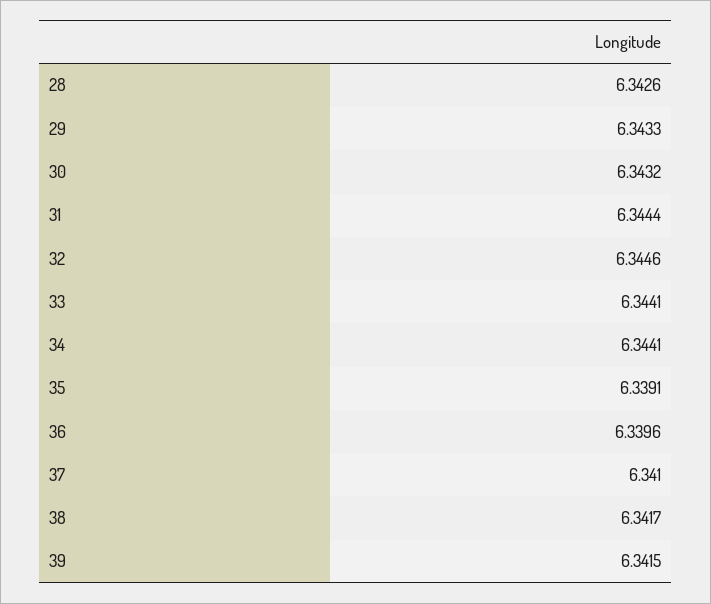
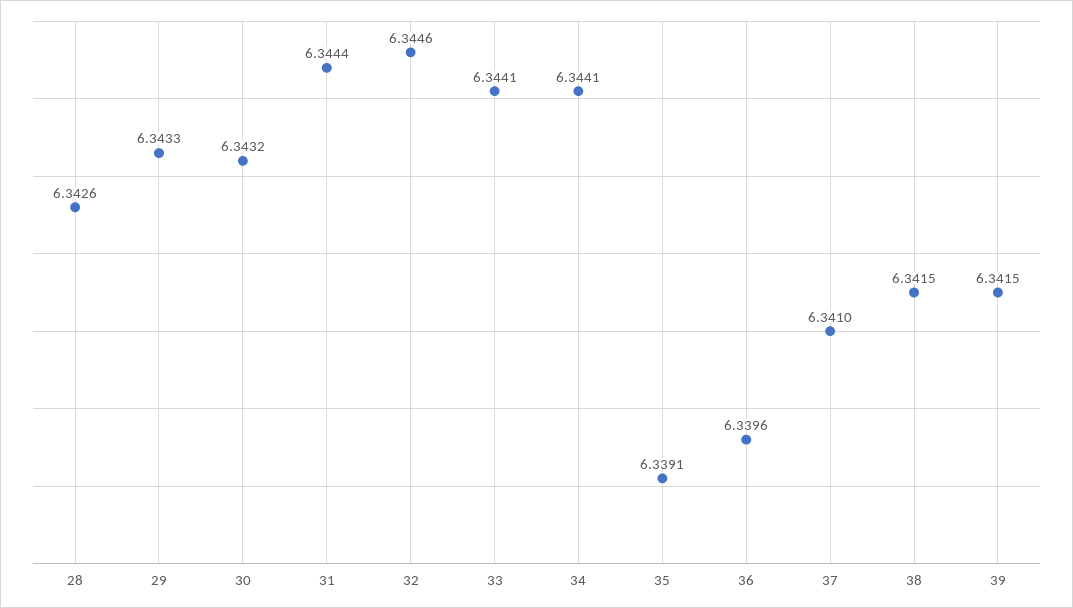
38: 6.3417 -> 6.3415

